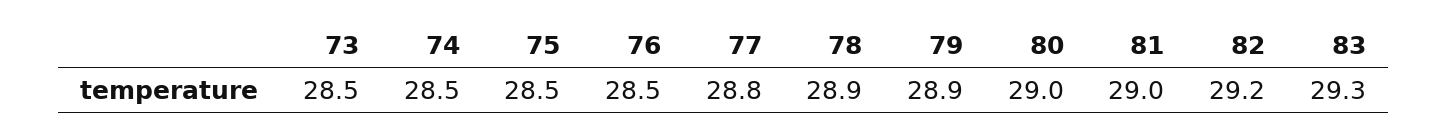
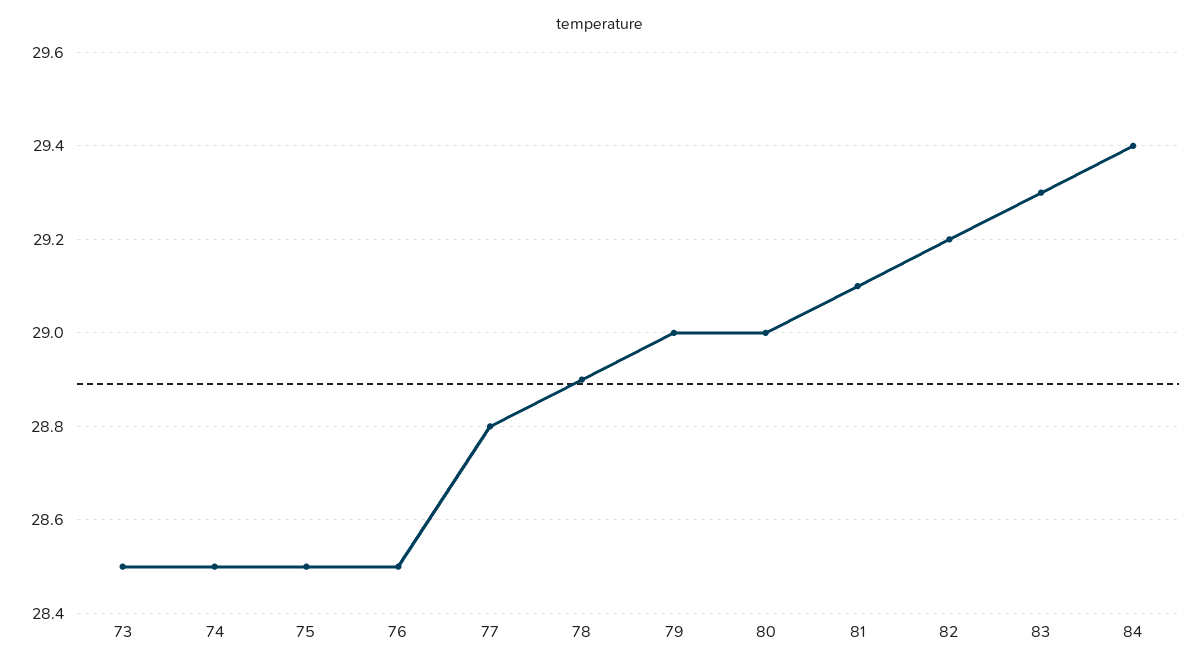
79: 28.9 -> 29
81: 29 -> 29.1
84: none -> 29.4

